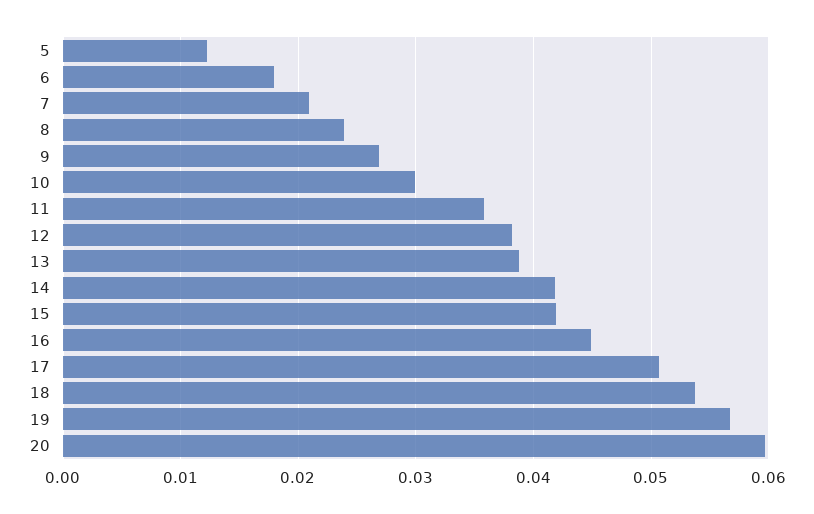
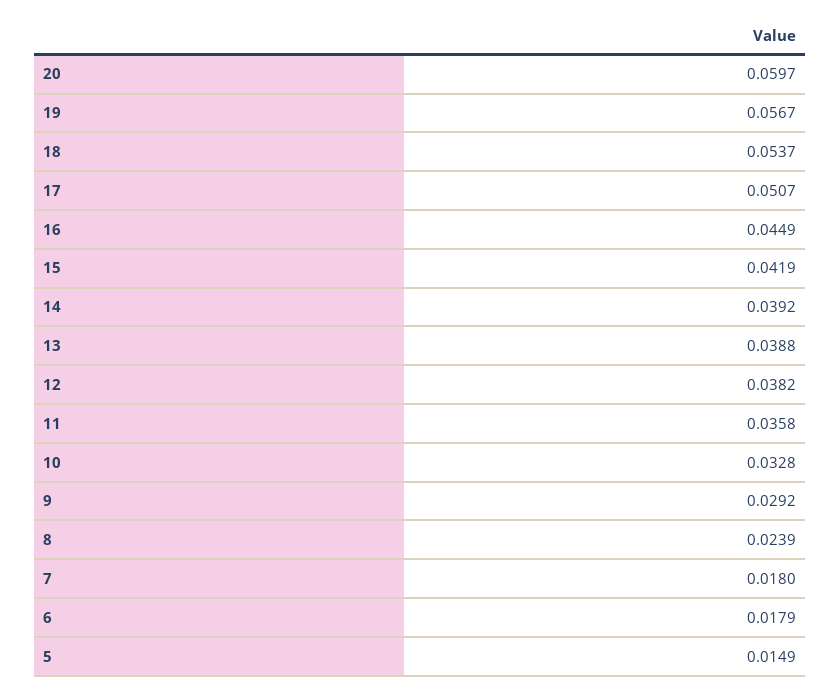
5: 0.012 -> 0.0149
7: 0.021 -> 0.018
9: 0.027 -> 0.0292
10: 0.03 -> 0.0328
14: 0.042 -> 0.0392

